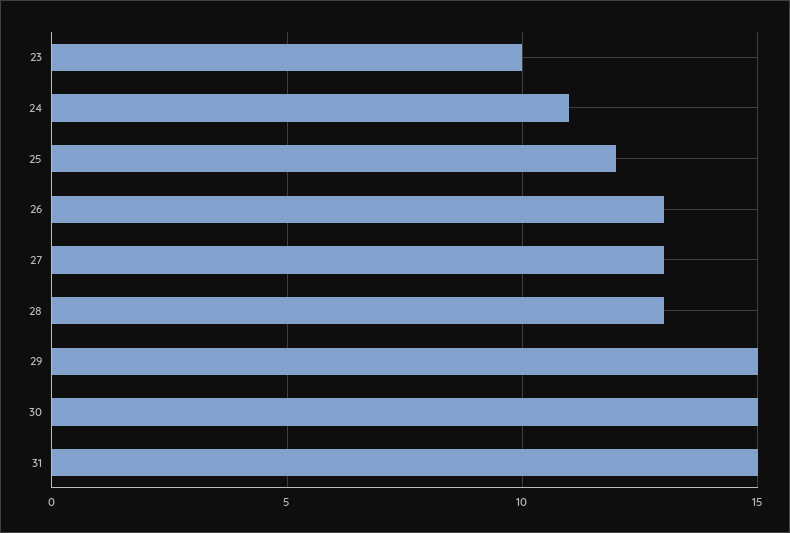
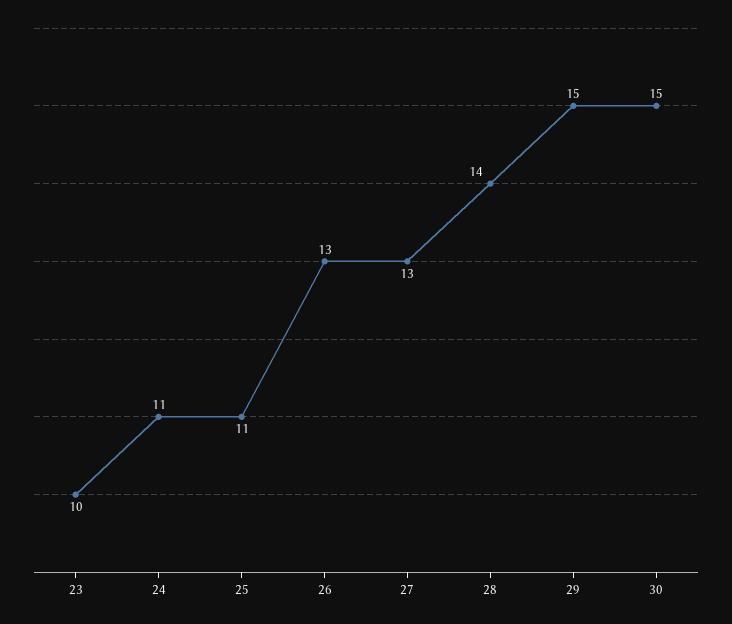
25: 12 -> 11
28: 13 -> 14
31: 15 -> none

